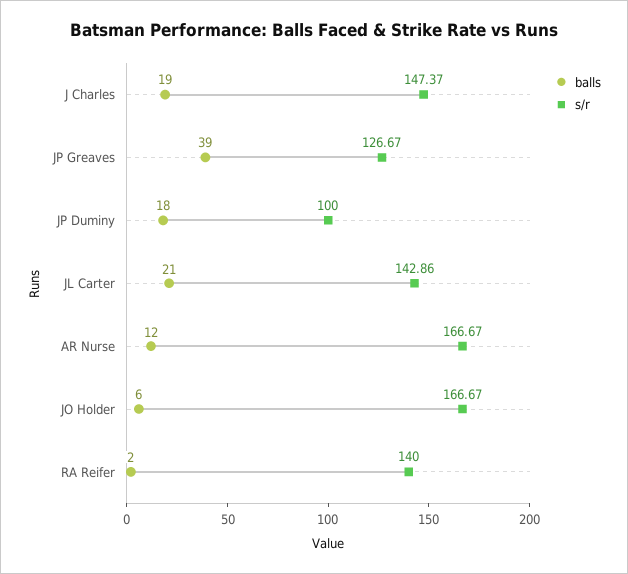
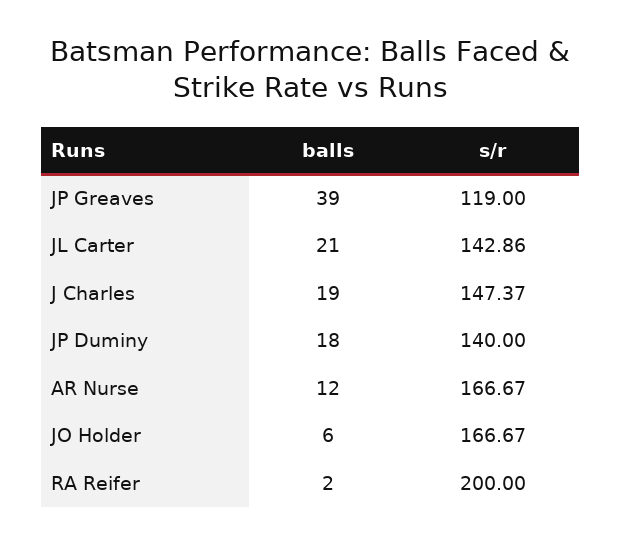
s/r, JP Greaves: 126.67 -> 119
s/r, JP Duminy: 100 -> 140
s/r, RA Reifer: 140 -> 200

